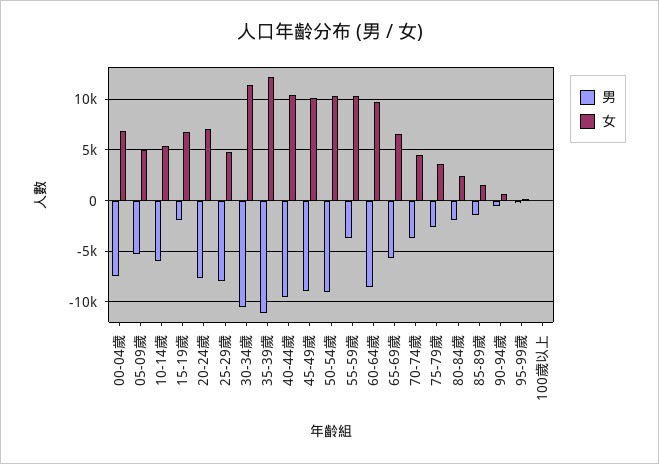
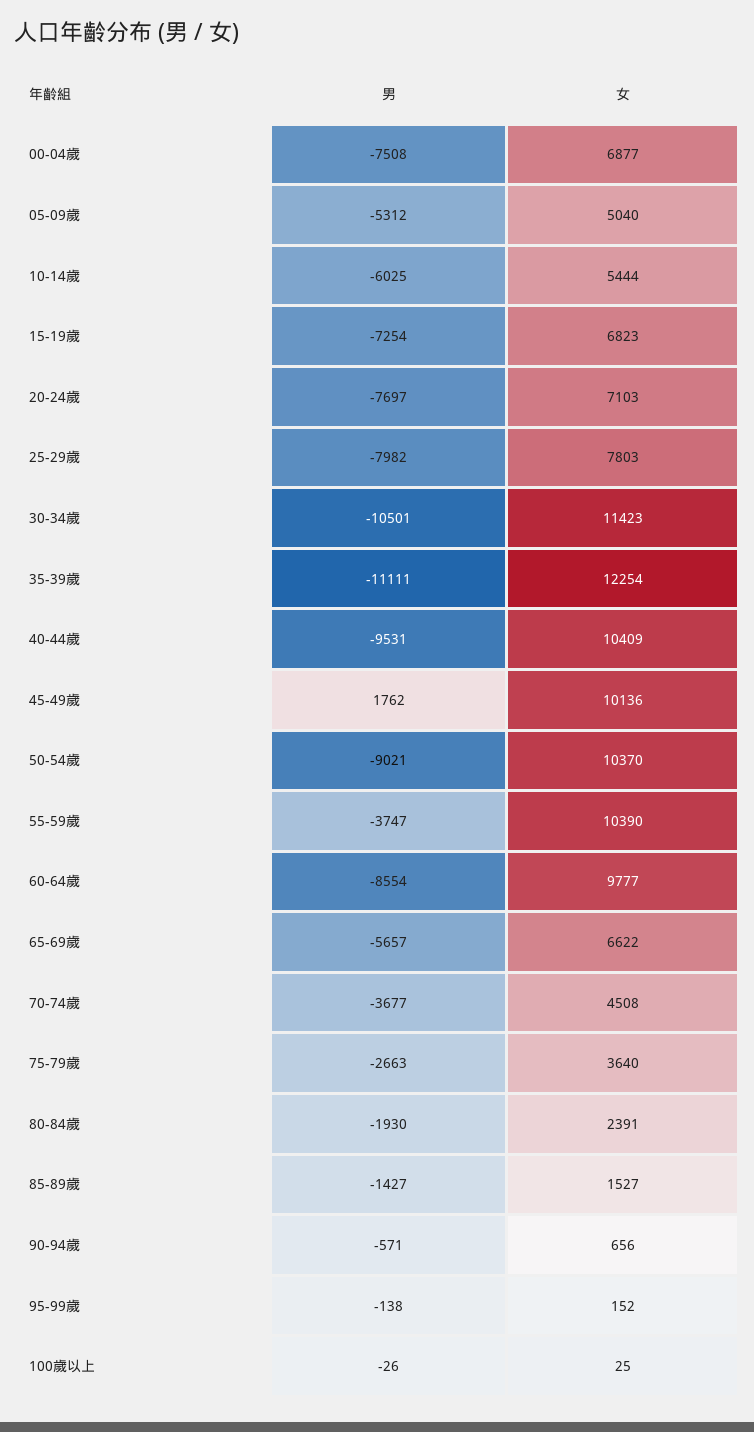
男, 15-19歲: -2000 -> -7254
女, 25-29歲: 5000 -> 7803
男, 45-49歲: -9000 -> 1762

